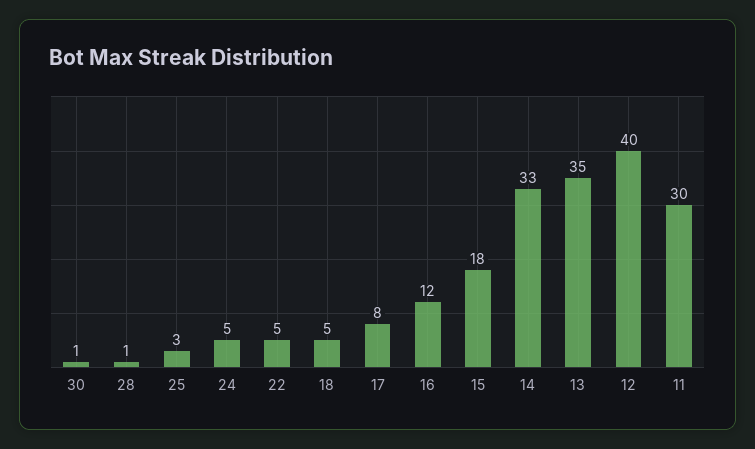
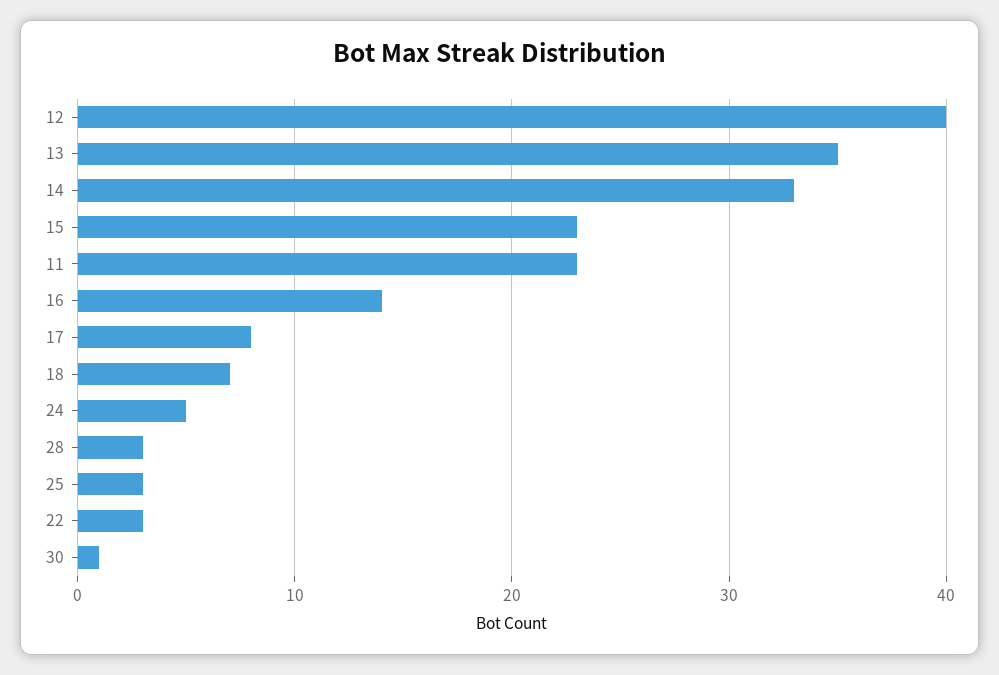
28: 1 -> 3
22: 5 -> 3
18: 5 -> 7
16: 12 -> 14
15: 18 -> 23
11: 30 -> 23

